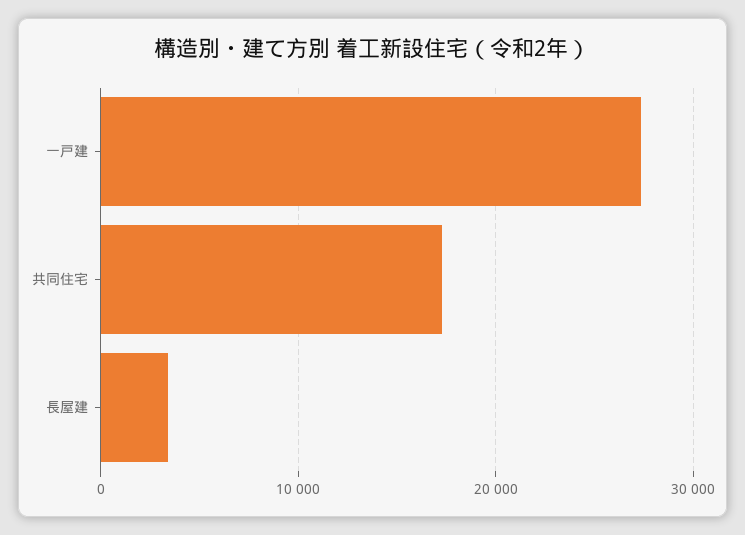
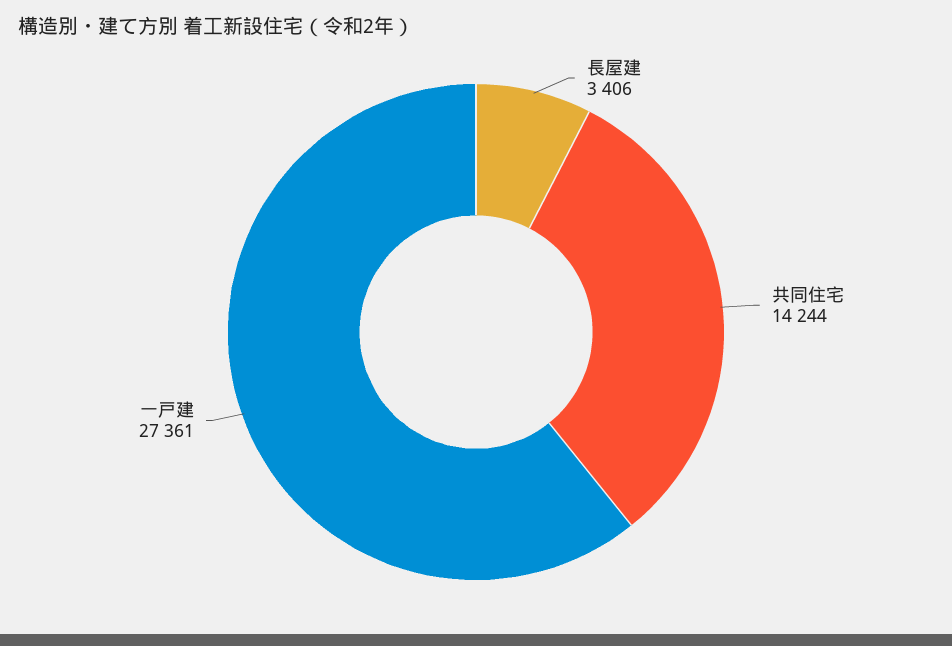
共同住宅: 17000 -> 14244

